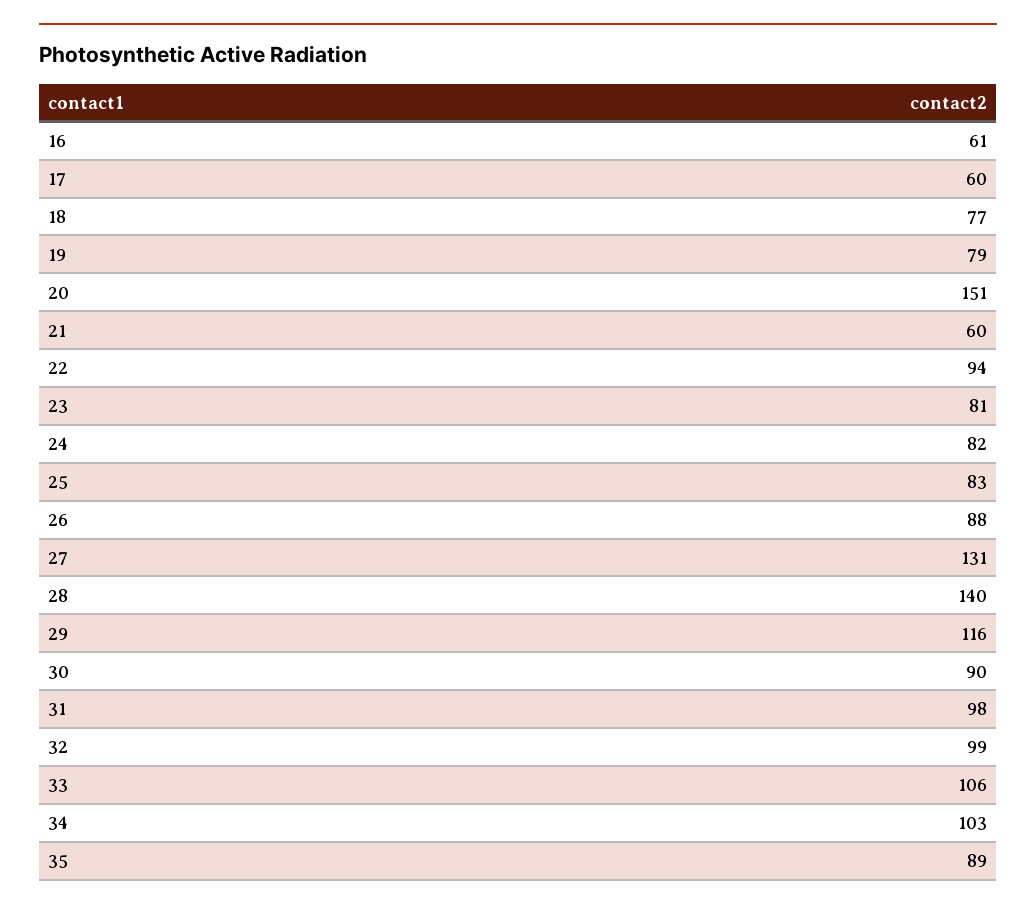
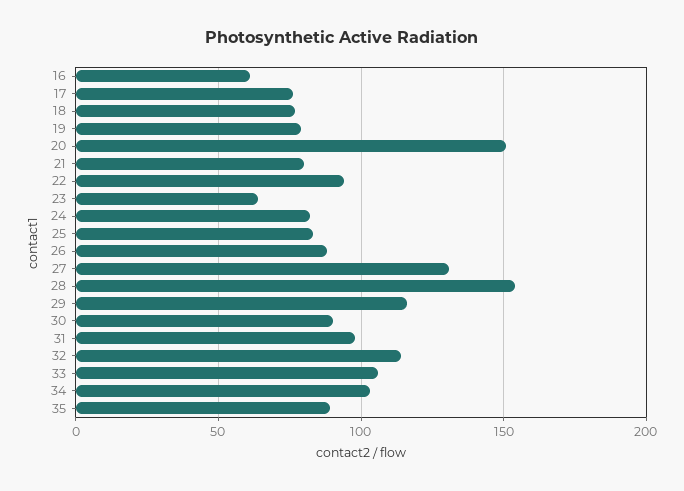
17: 60 -> 75
21: 60 -> 80
23: 81 -> 65
28: 140 -> 155
32: 99 -> 115

